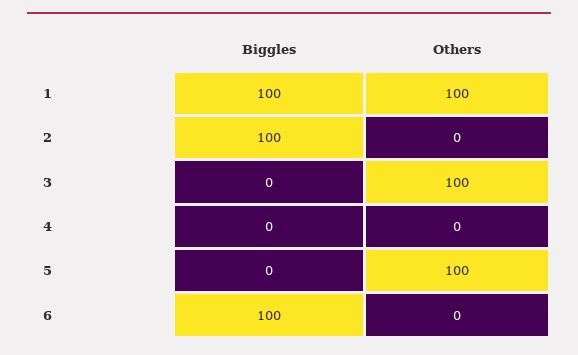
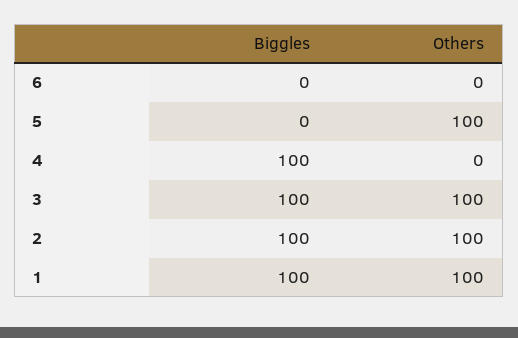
Others, 2: 0 -> 100
Biggles, 3: 0 -> 100
Biggles, 4: 0 -> 100
Biggles, 6: 100 -> 0

